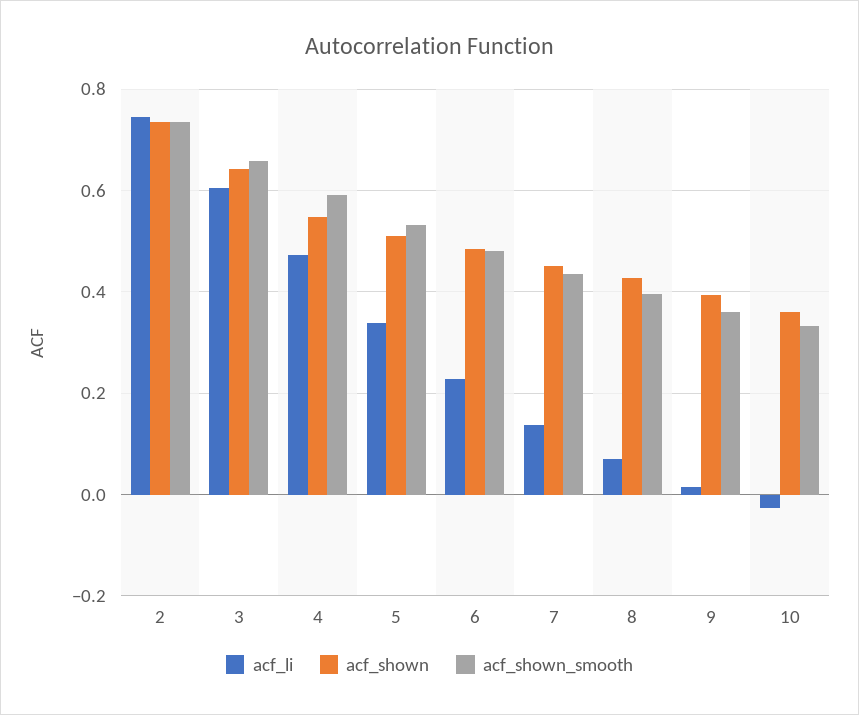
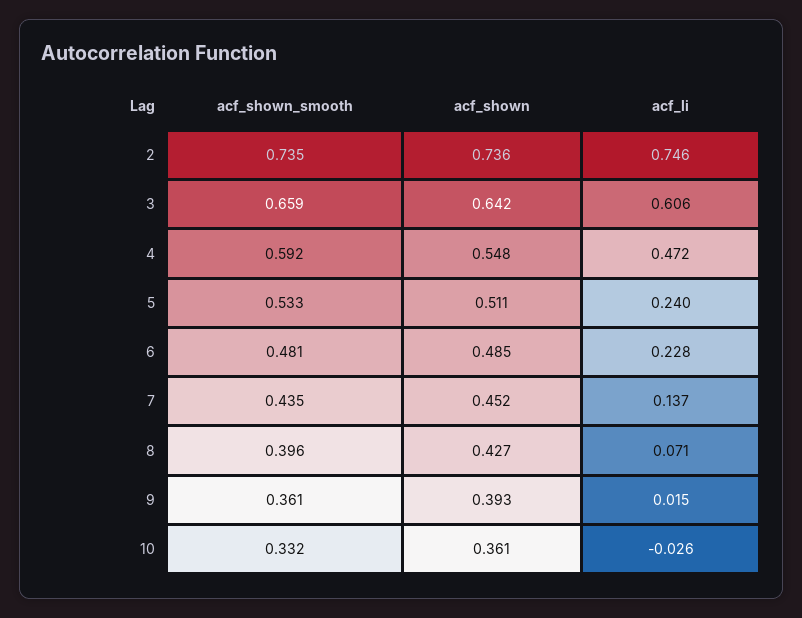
acf_li, 5: 0.34 -> 0.24

